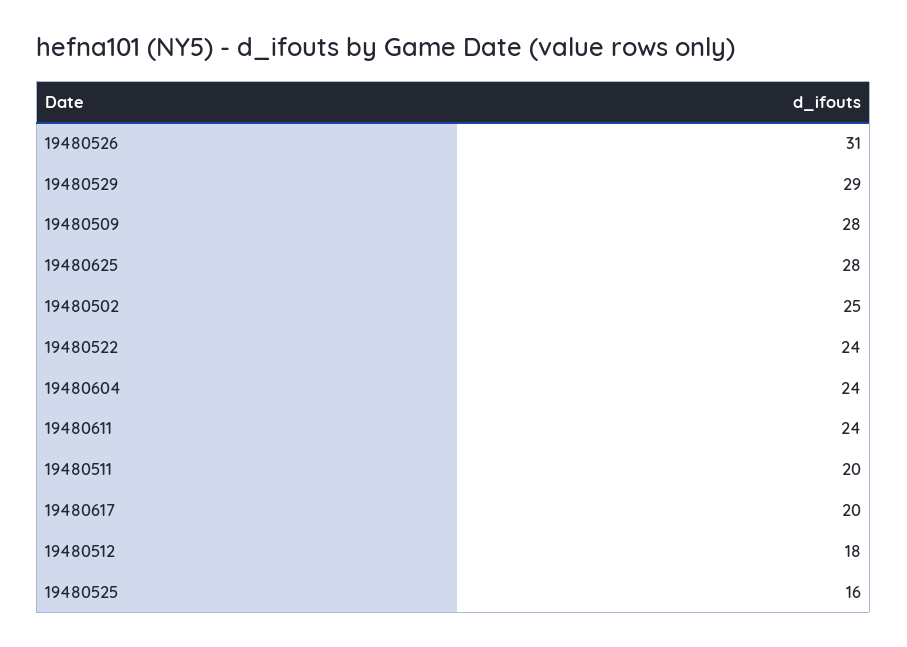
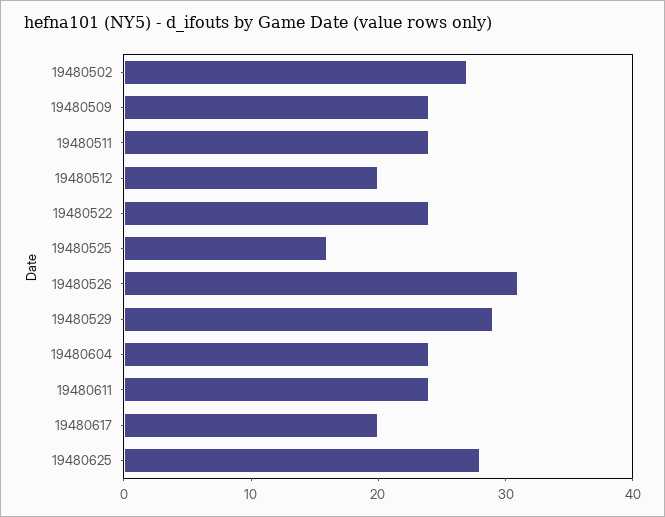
19480509: 28 -> 24
19480502: 25 -> 27
19480511: 20 -> 24
19480512: 18 -> 20

